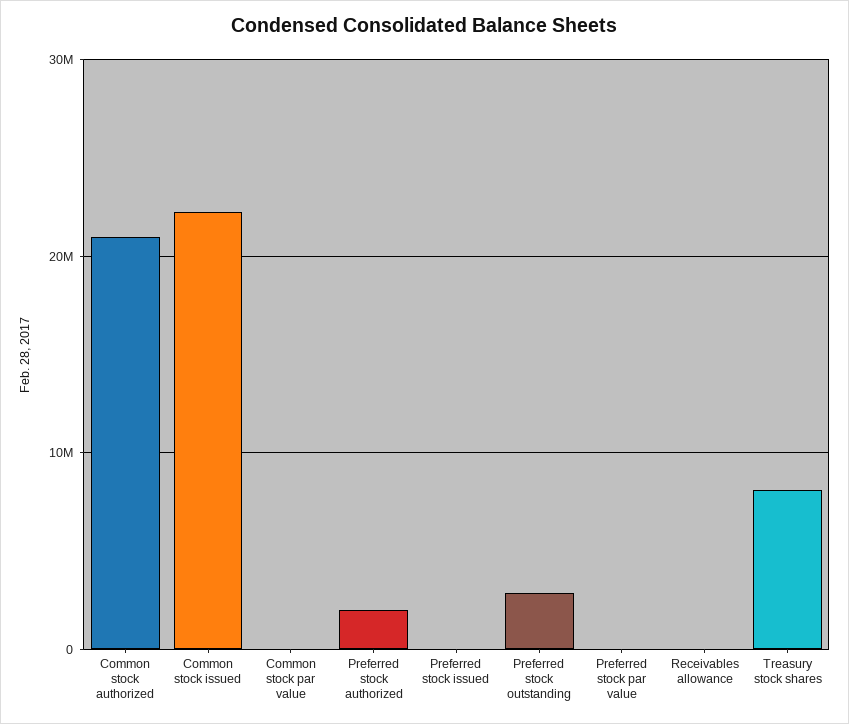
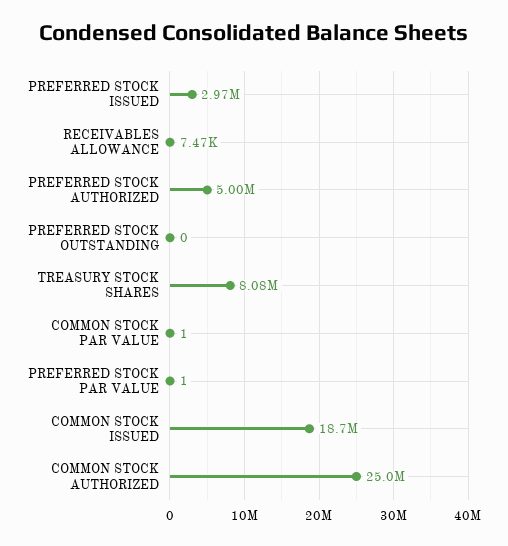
Common stock authorized: 21000000 -> 25000000
Common stock issued: 22000000 -> 18700000
Preferred stock authorized: 2000000 -> 5000000
Preferred stock issued: 0 -> 2970000
Preferred stock outstanding: 3000000 -> 0

